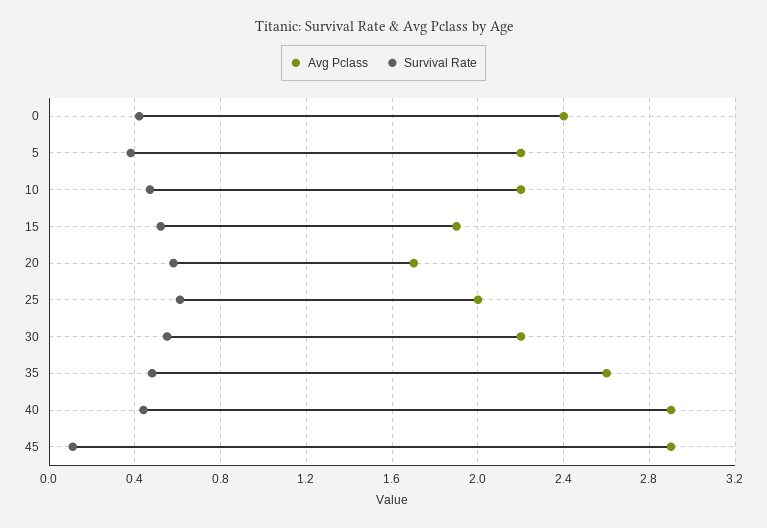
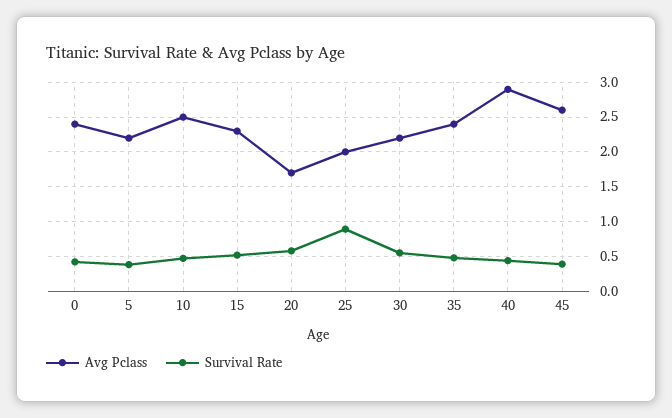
Avg Pclass, 10: 2.2 -> 2.5
Avg Pclass, 15: 1.9 -> 2.3
Survival Rate, 25: 0.6 -> 0.9
Avg Pclass, 35: 2.6 -> 2.4
Avg Pclass, 45: 2.9 -> 2.6
Survival Rate, 45: 0.1 -> 0.4

